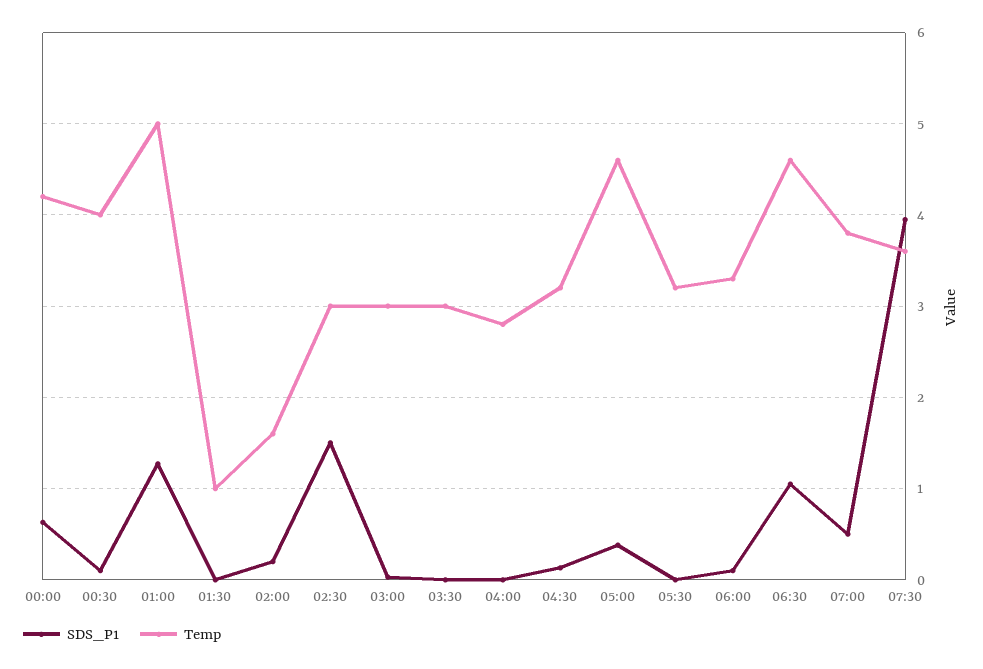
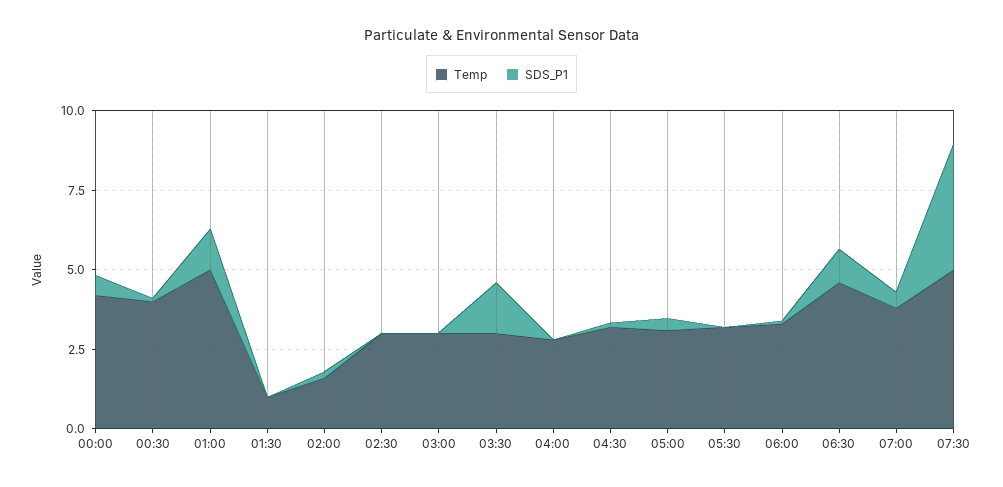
SDS_P1, 02:30: 1.5 -> 0
SDS_P1, 03:30: 0 -> 1.5
Temp, 05:00: 4.6 -> 3
Temp, 07:30: 3.6 -> 5

